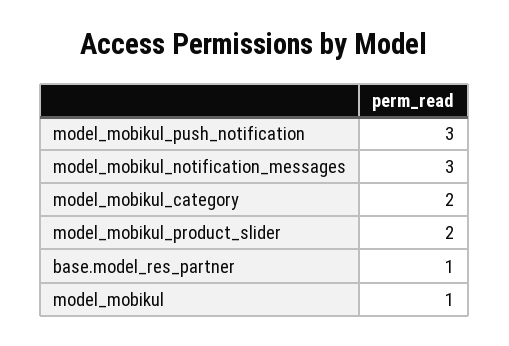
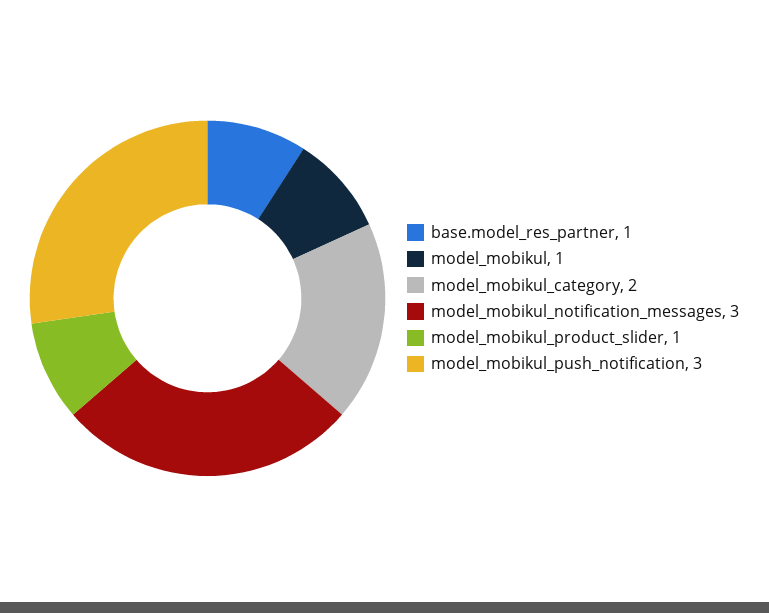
model_mobikul_product_slider: 2 -> 1

